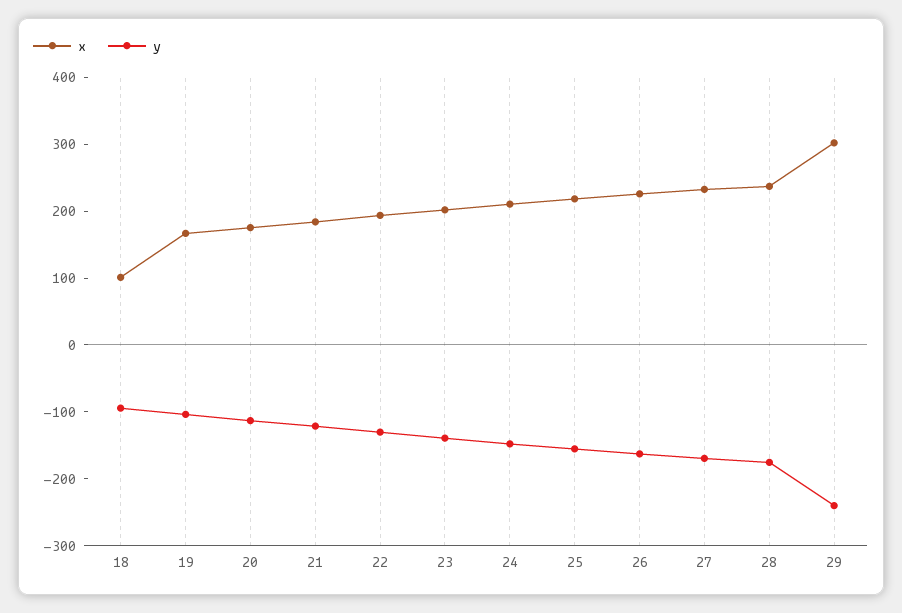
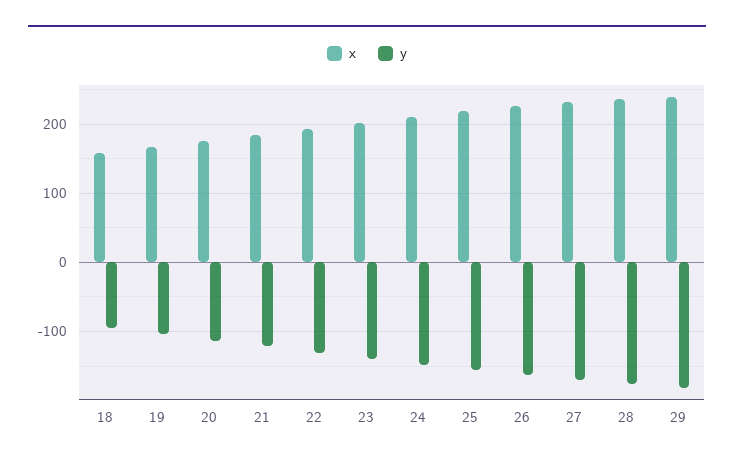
x, 18: 100 -> 160
x, 29: 300 -> 240
y, 29: -240 -> -180

